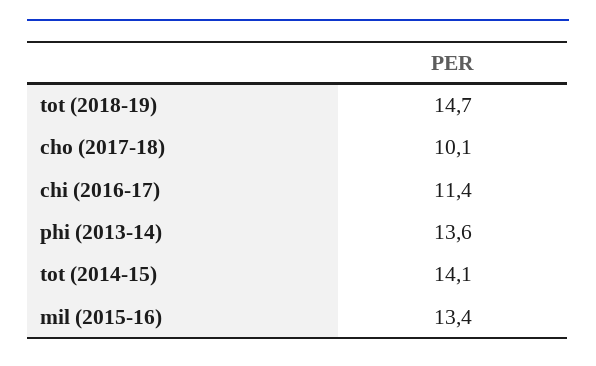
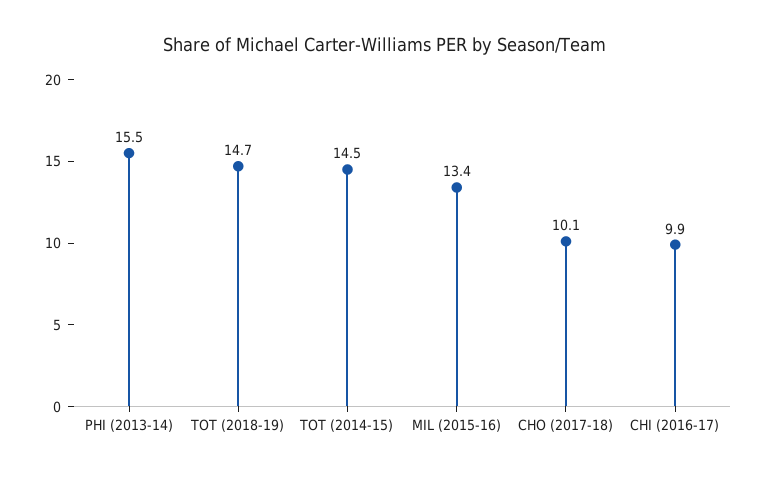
chi (2016-17): 11.4 -> 9.9
phi (2013-14): 13.6 -> 15.5
tot (2014-15): 14.1 -> 14.5

